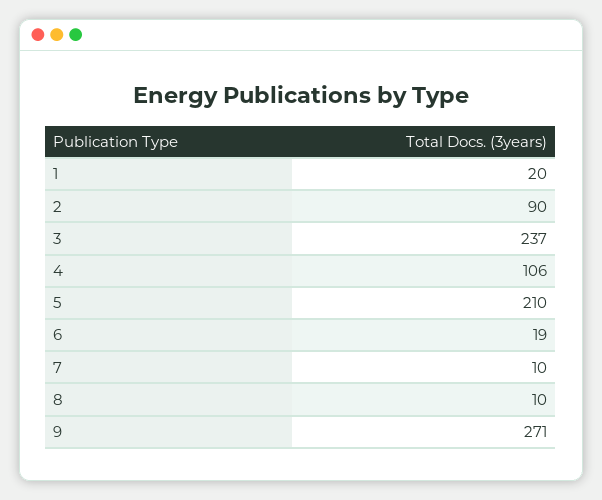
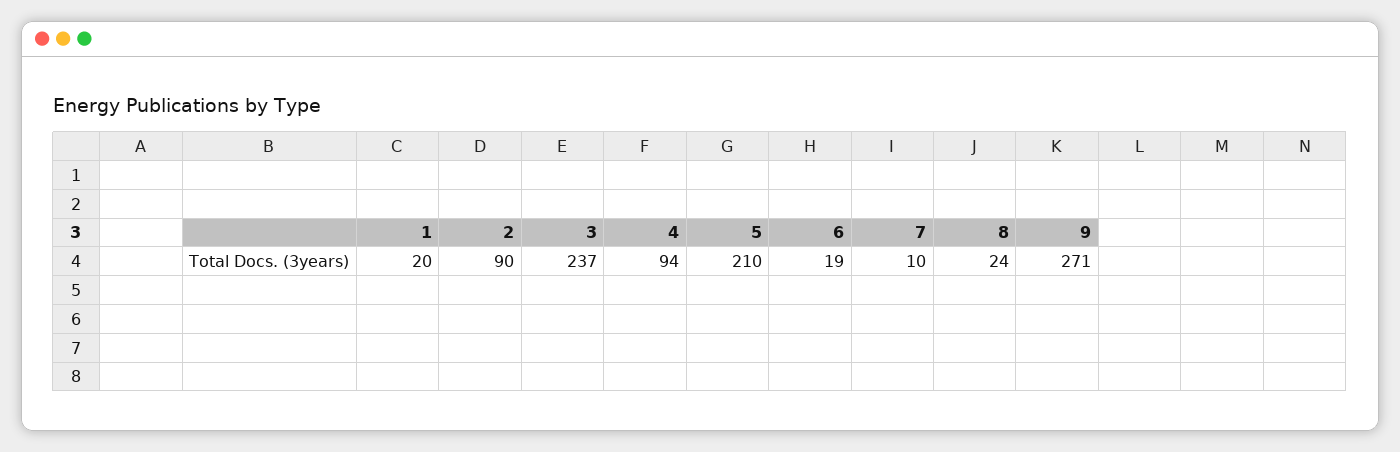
4: 106 -> 94
8: 10 -> 24

